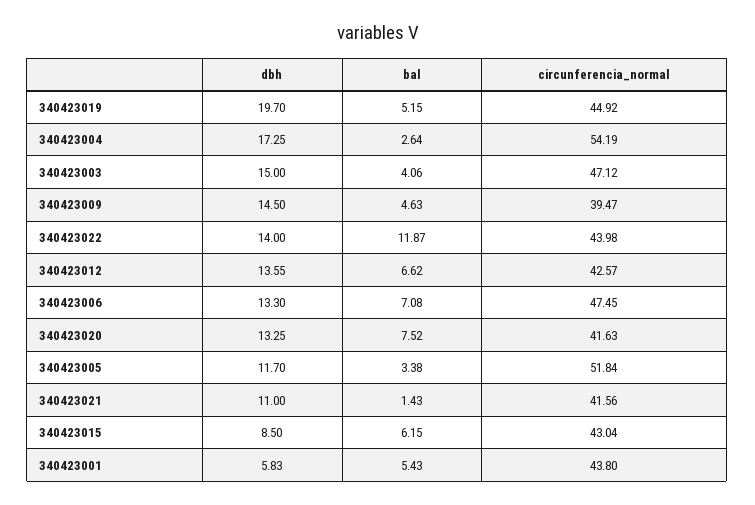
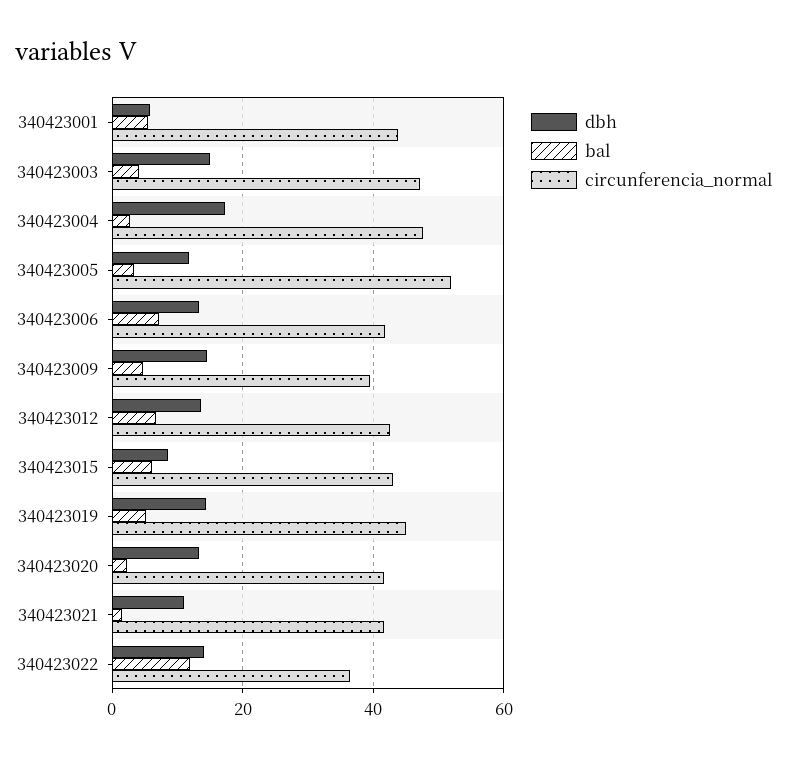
dbh, 340423019: 19.7 -> 14
circunferencia_normal, 340423004: 54.19 -> 48
circunferencia_normal, 340423022: 43.98 -> 36
circunferencia_normal, 340423006: 47.45 -> 42
bal, 340423020: 7.52 -> 2

